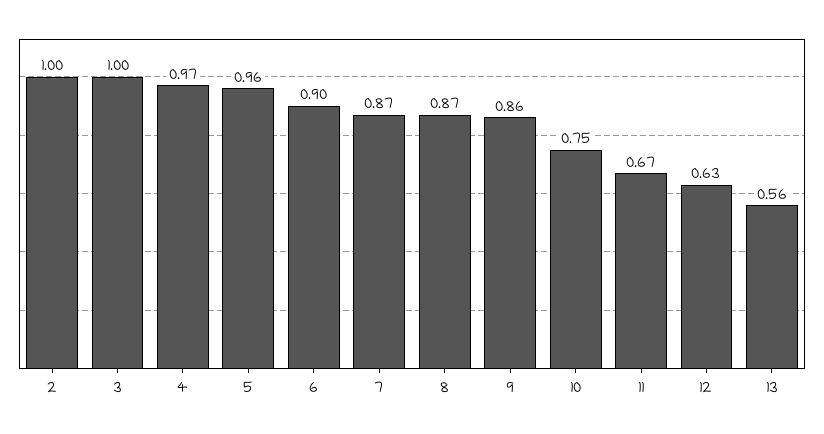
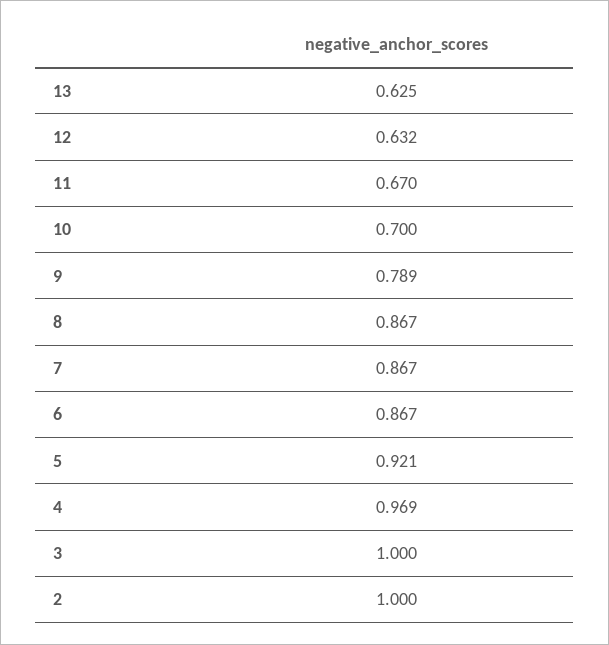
5: 0.96 -> 0.921
6: 0.9 -> 0.867
9: 0.86 -> 0.789
10: 0.75 -> 0.7
13: 0.56 -> 0.625

